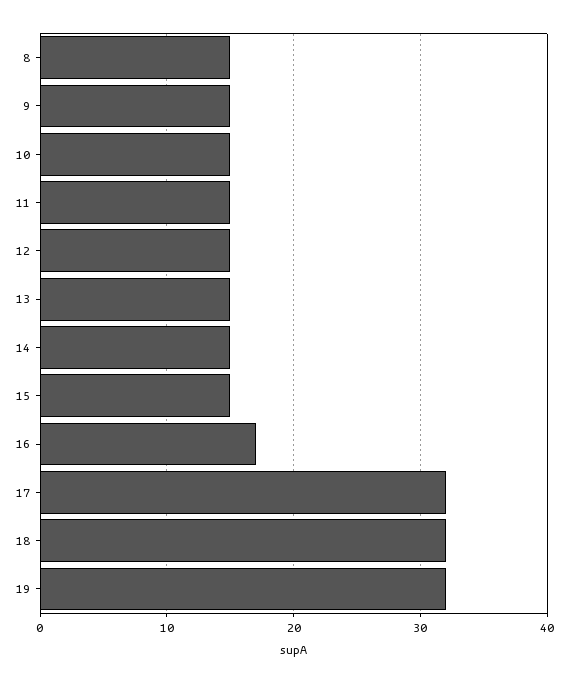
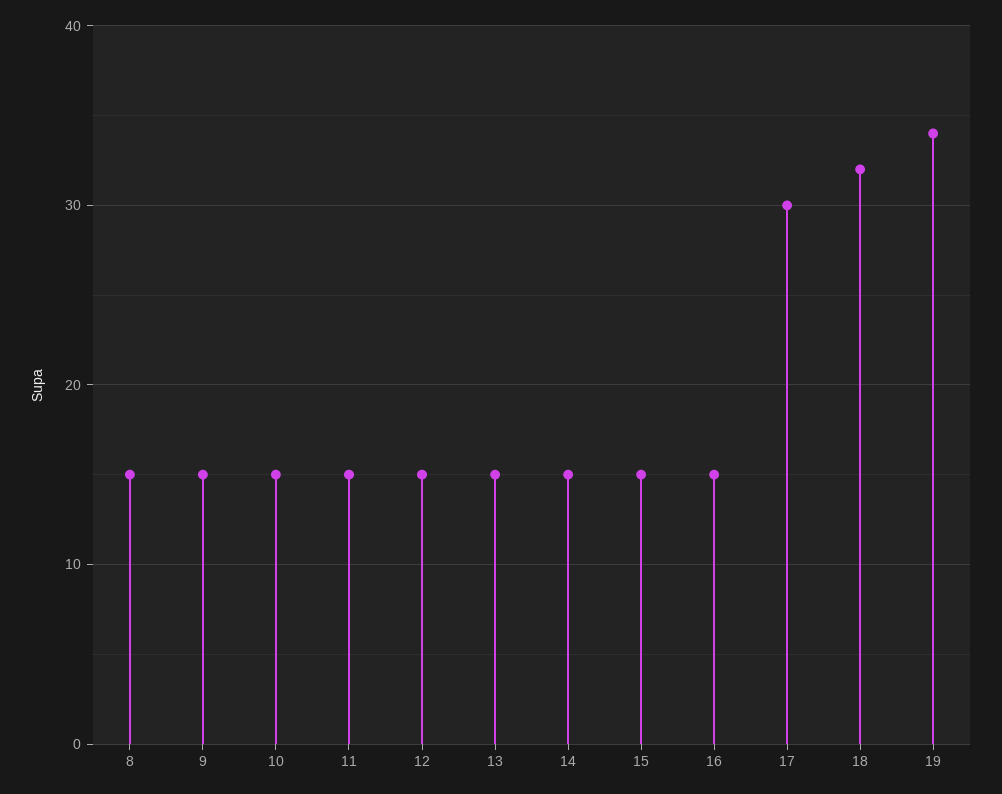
16: 17 -> 15
17: 32 -> 30
19: 32 -> 34

